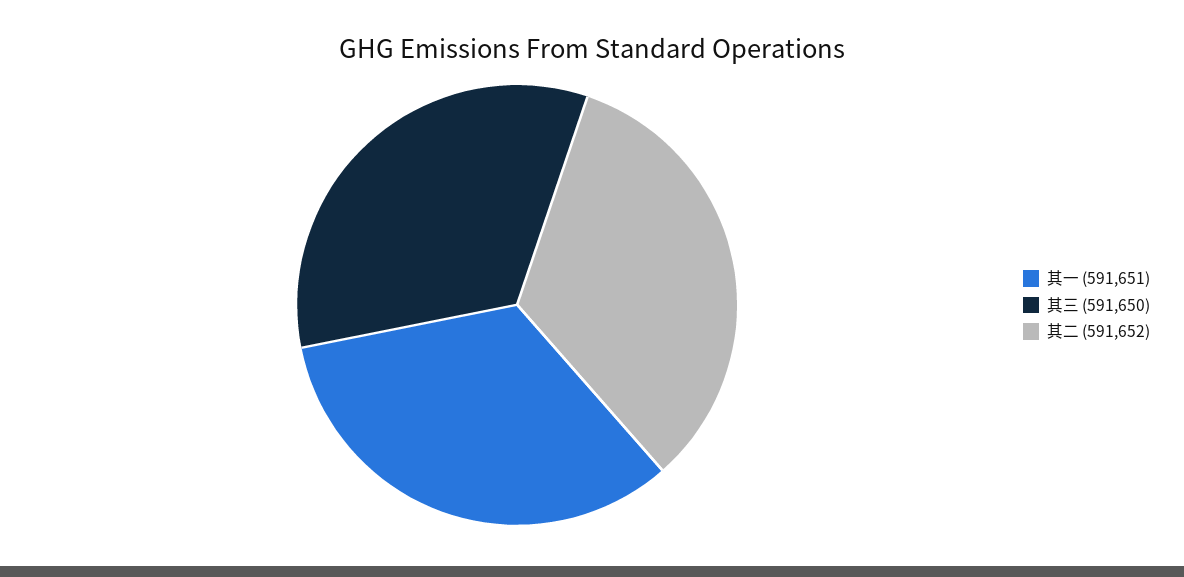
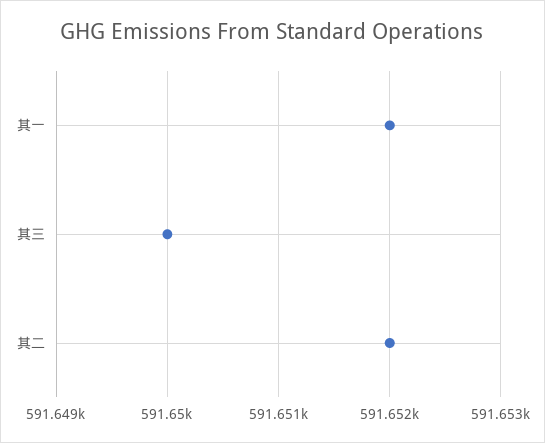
其一: 591651 -> 591652

